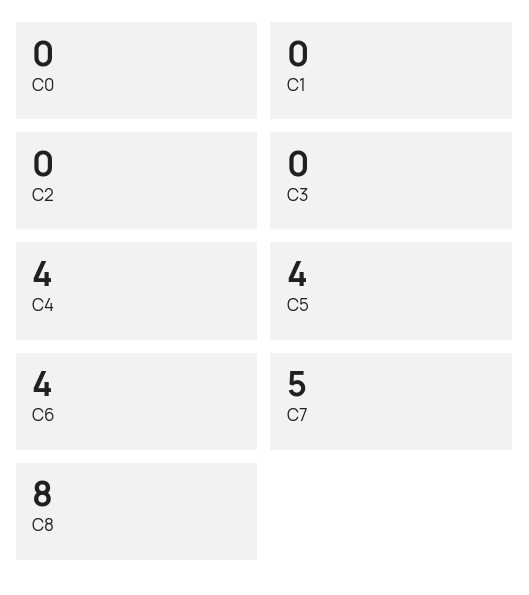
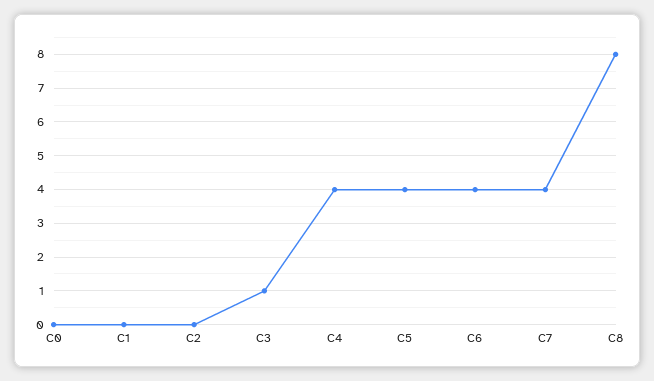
C3: 0 -> 1
C7: 5 -> 4

